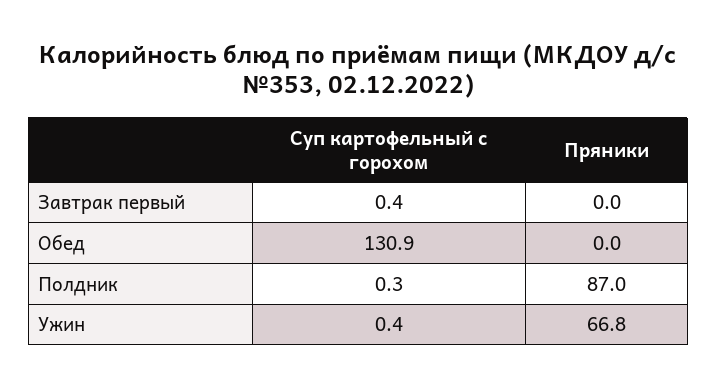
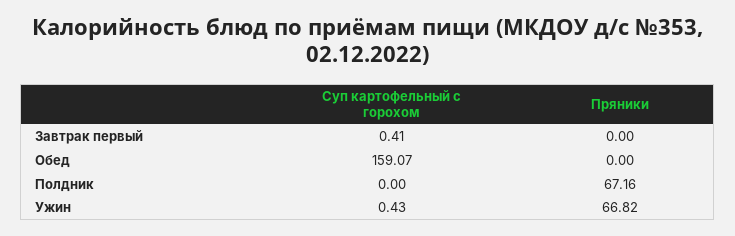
Суп картофельный с горохом, Обед: 130.9 -> 159.07
Суп картофельный с горохом, Полдник: 0.3 -> 0
Пряники, Полдник: 87 -> 67.16

